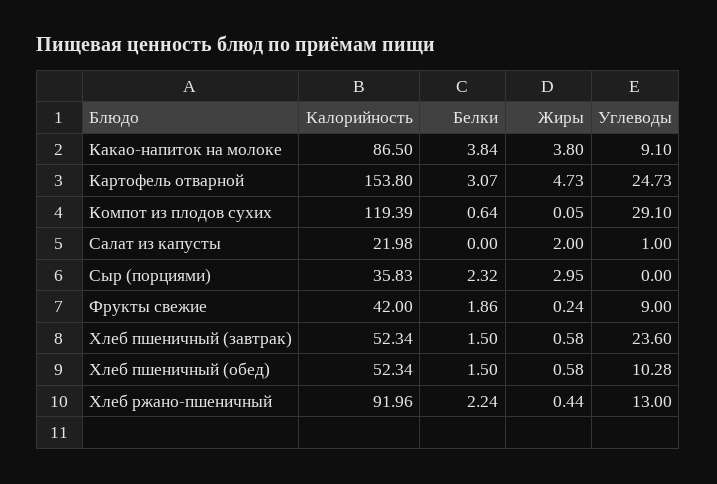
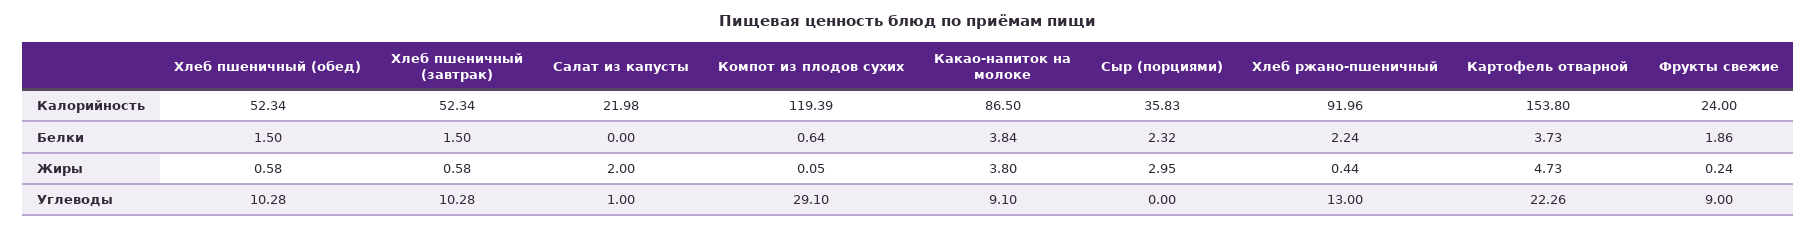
Белки, Картофель отварной: 3.07 -> 3.73
Углеводы, Картофель отварной: 24.73 -> 22.26
Калорийность, Фрукты свежие: 42 -> 24
Углеводы, Хлеб пшеничный (завтрак): 23.6 -> 10.28

